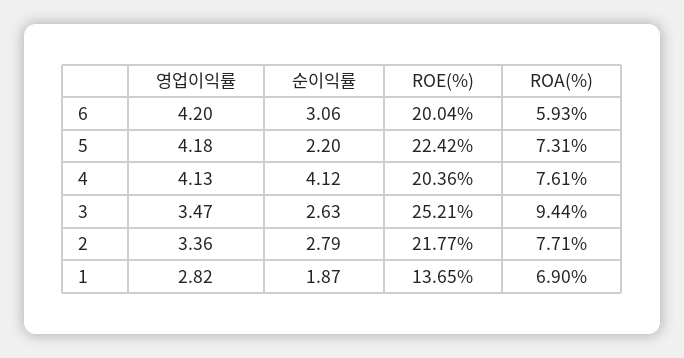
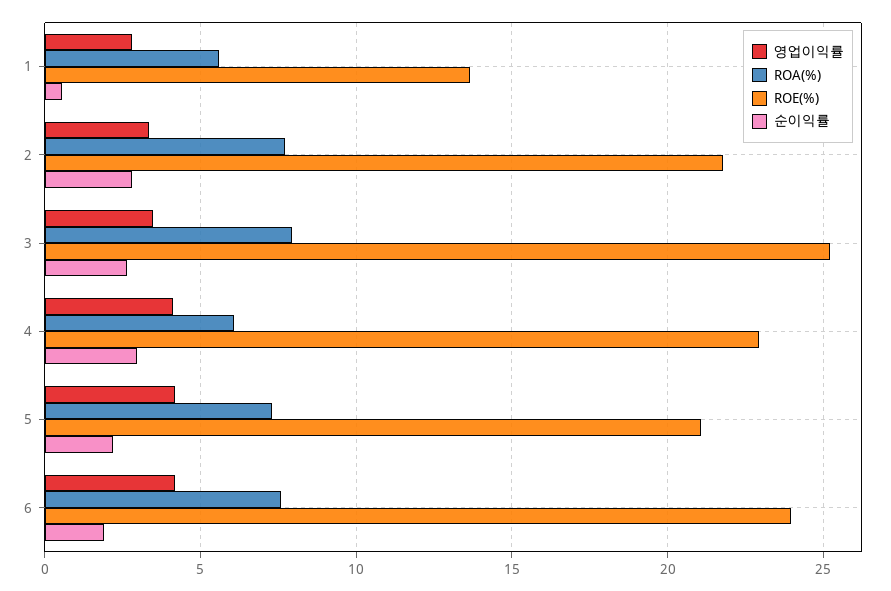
순이익률, 6: 3.06 -> 2
ROE(%), 6: 20.04 -> 24
ROA(%), 6: 5.93 -> 7.5
ROE(%), 5: 22.42 -> 21
순이익률, 4: 4.12 -> 3
ROE(%), 4: 20.36 -> 23
ROA(%), 4: 7.61 -> 6
ROA(%), 3: 9.44 -> 8
순이익률, 1: 1.87 -> 0.5
ROA(%), 1: 6.9 -> 5.5

